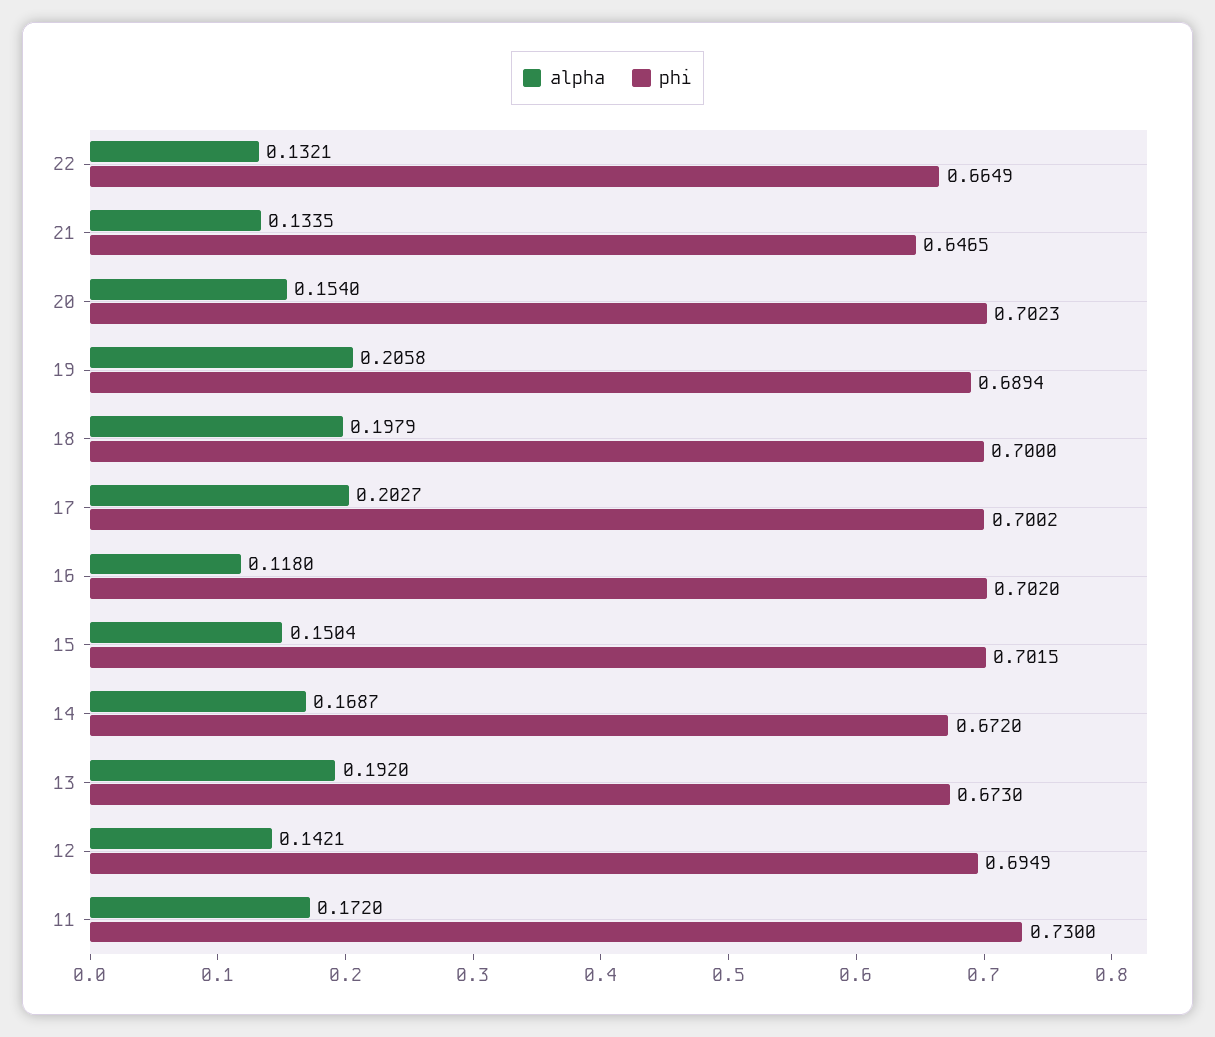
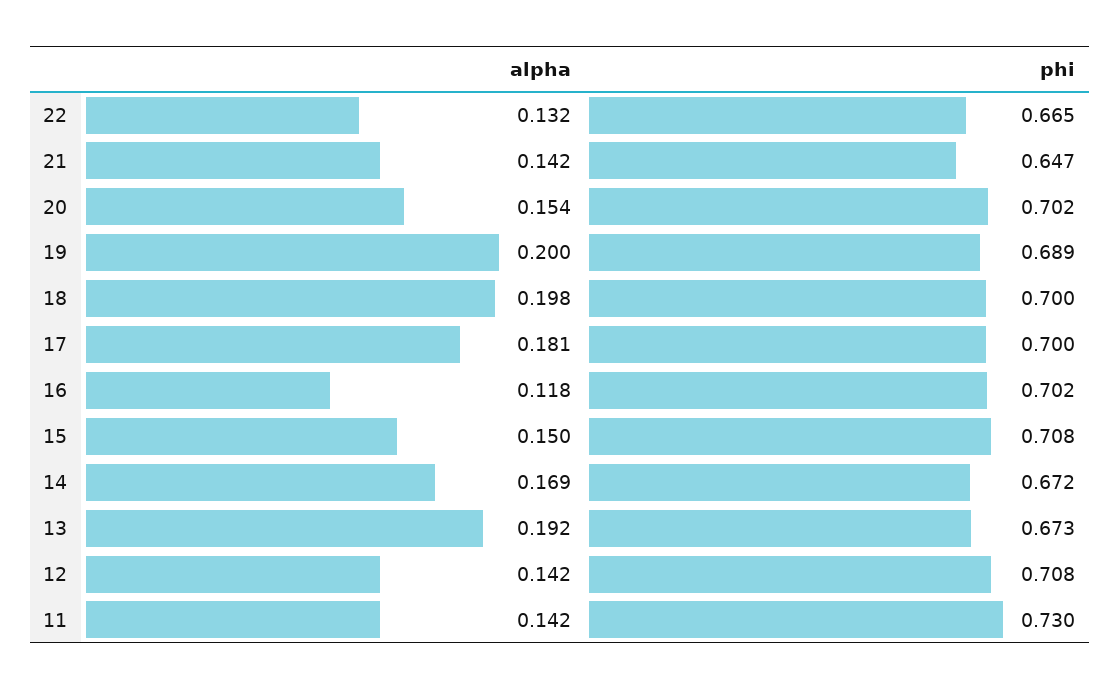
alpha, 21: 0.1335 -> 0.142
alpha, 19: 0.2058 -> 0.2
alpha, 17: 0.2027 -> 0.181
phi, 15: 0.7015 -> 0.708
phi, 12: 0.6949 -> 0.708
alpha, 11: 0.172 -> 0.142

